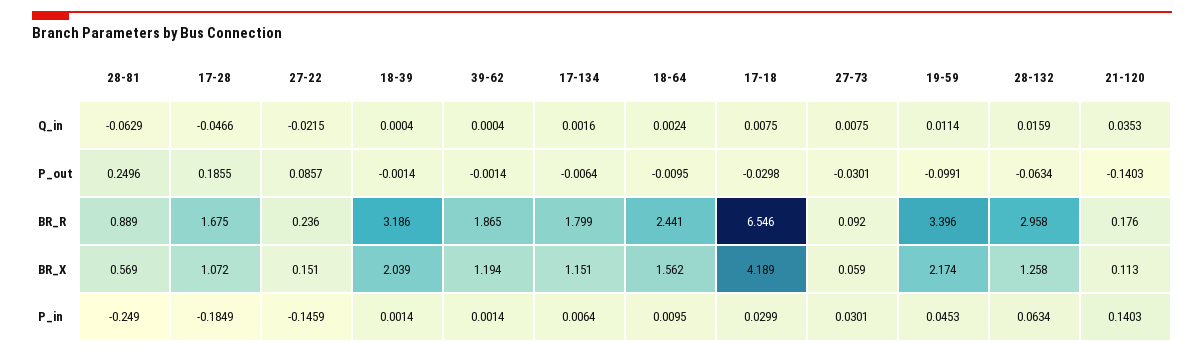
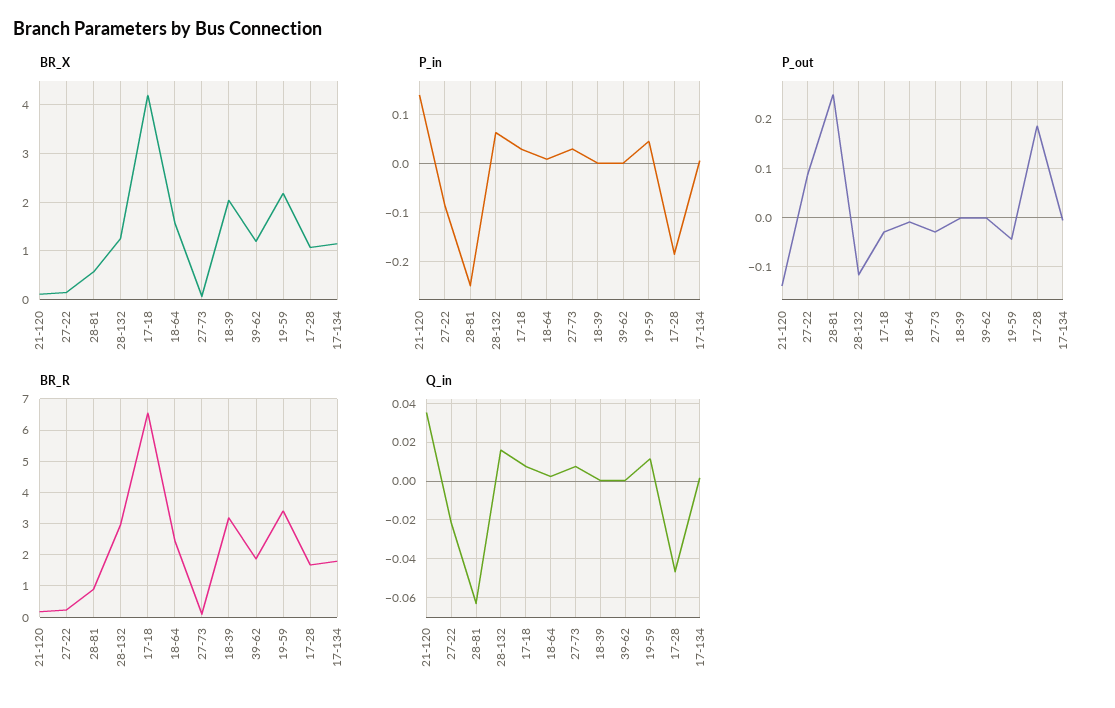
P_out, 19-59: -0.0991 -> -0.04
P_out, 28-132: -0.0634 -> -0.12
P_in, 27-22: -0.1459 -> -0.08

